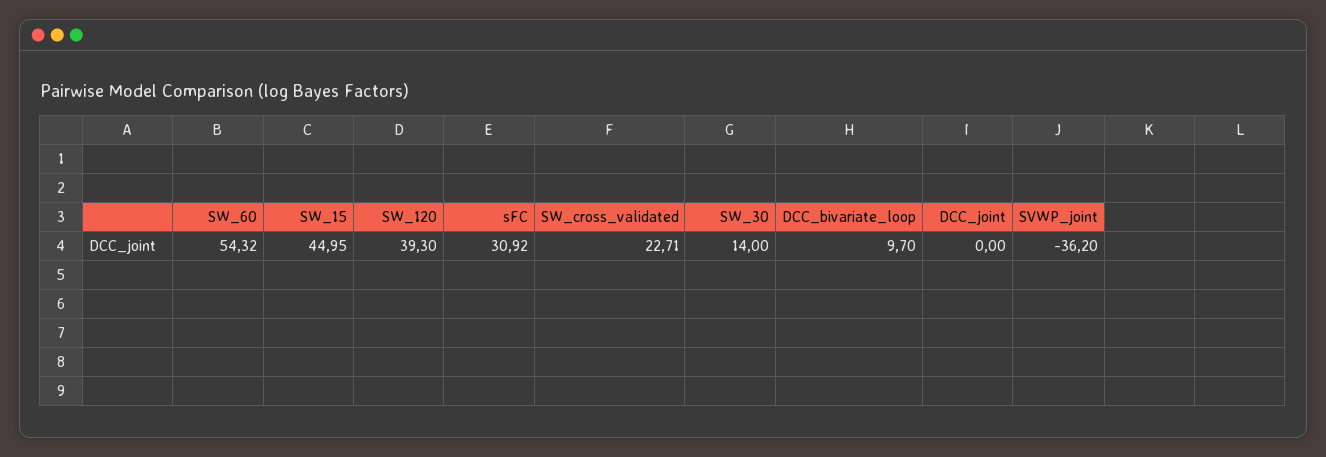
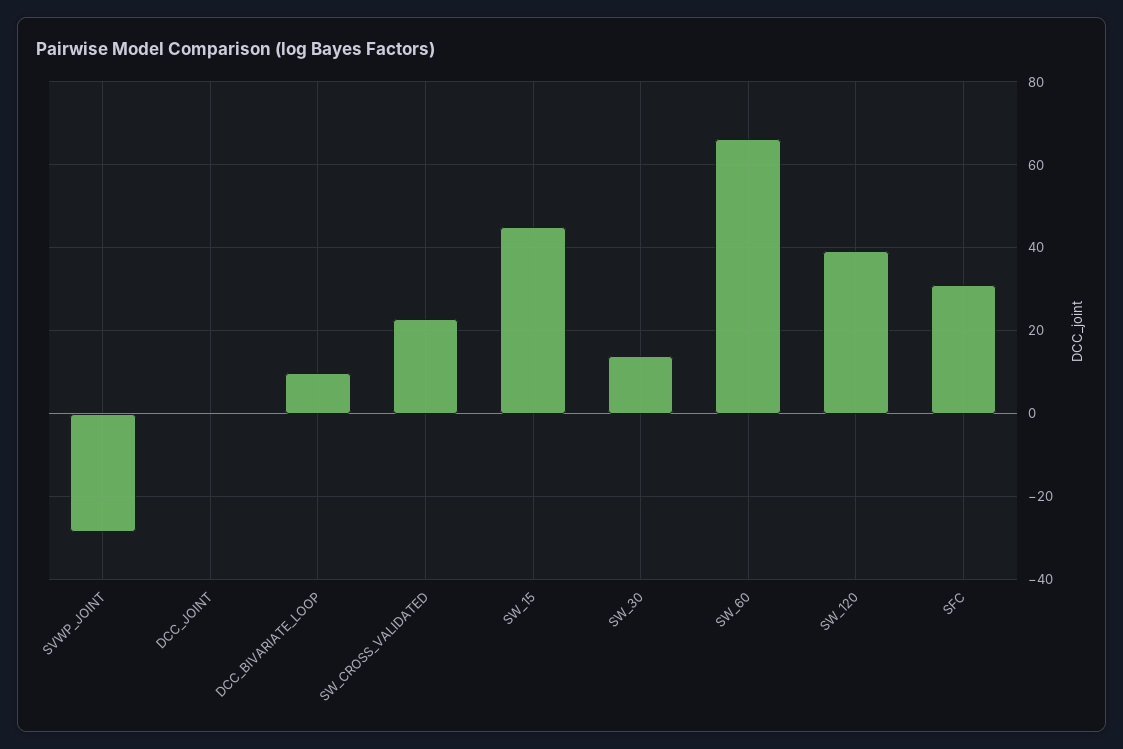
SW_60: 54.32 -> 66
SVWP_joint: -36.2 -> -28

